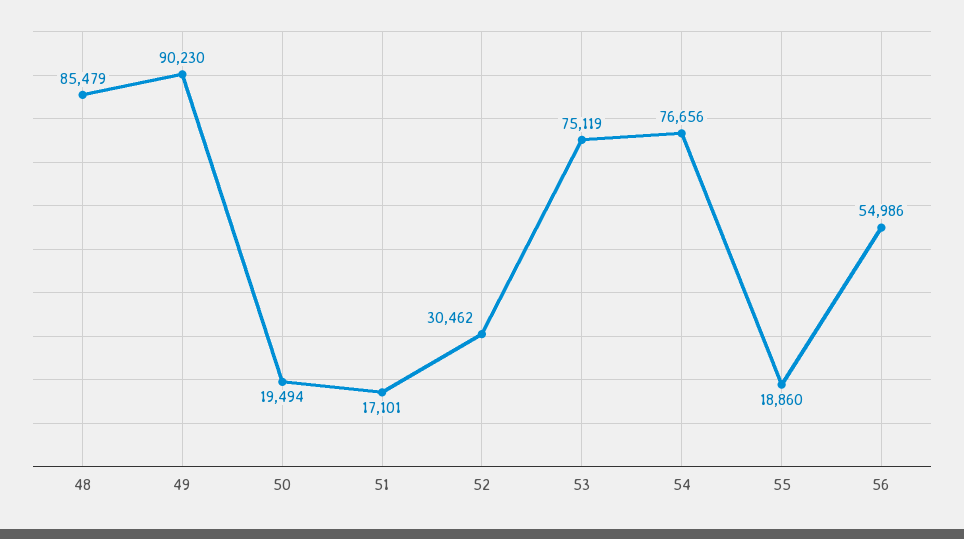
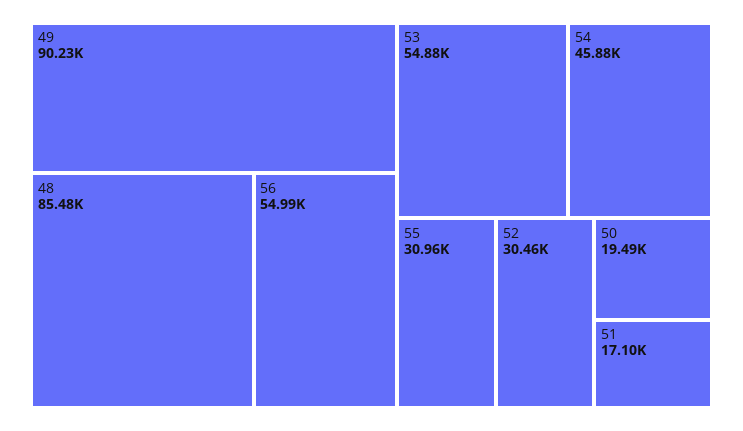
53: 75119 -> 54880
54: 76656 -> 45880
55: 18860 -> 30960

